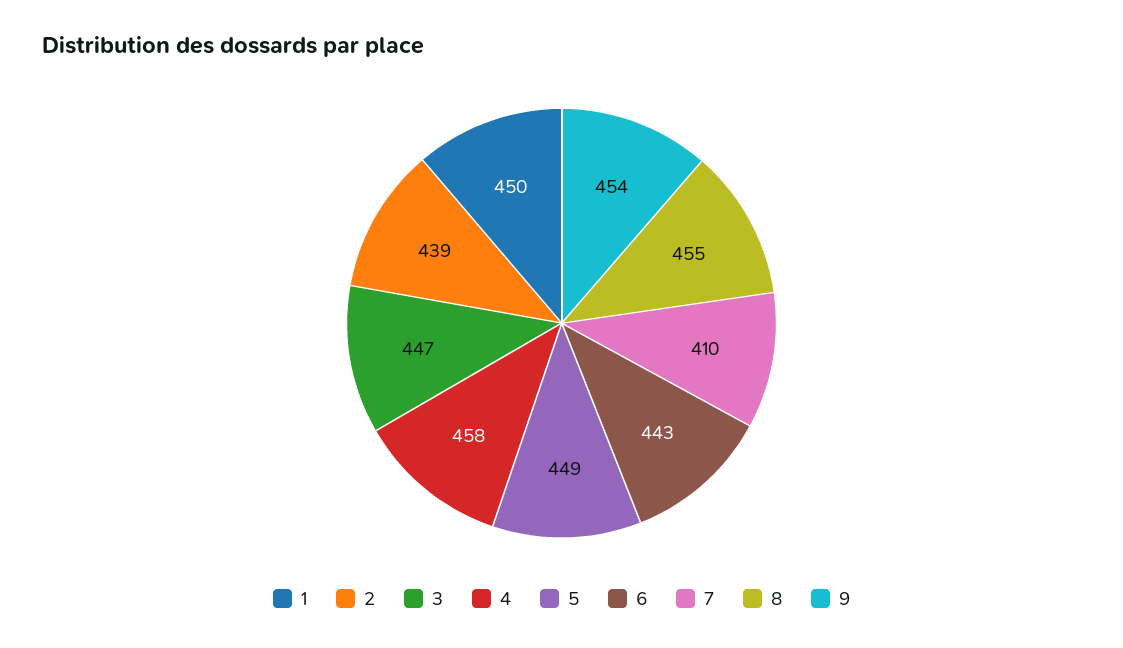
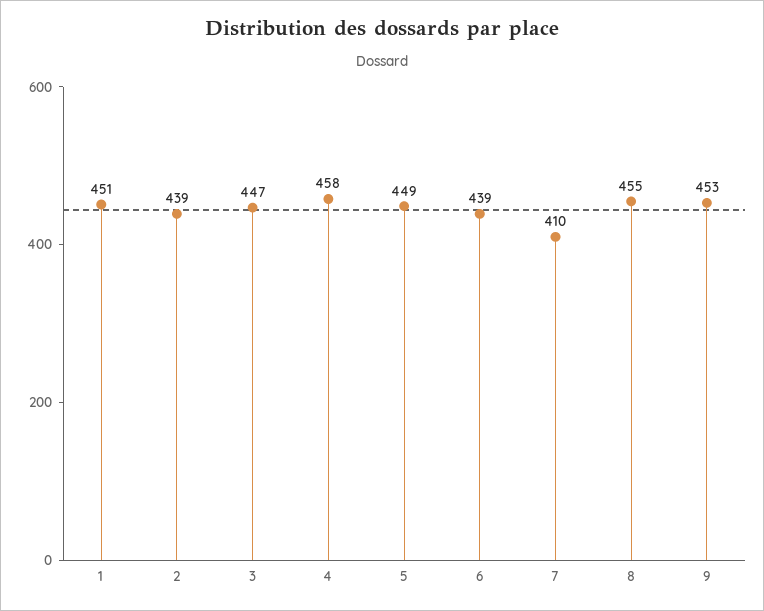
1: 450 -> 451
6: 443 -> 439
9: 454 -> 453

